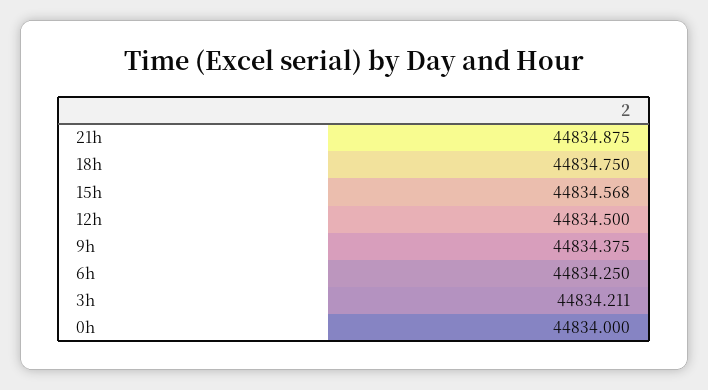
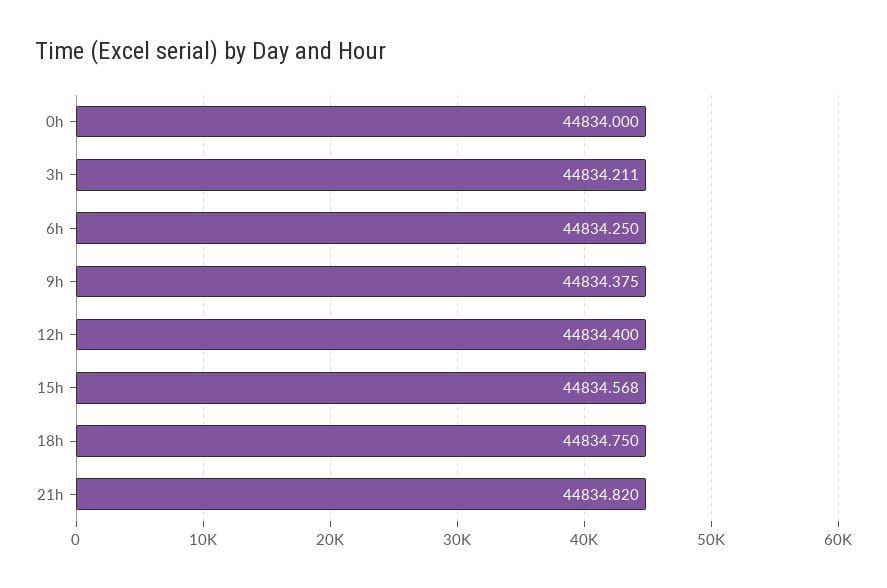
21h: 44834.875 -> 44834.82
12h: 44834.5 -> 44834.4

